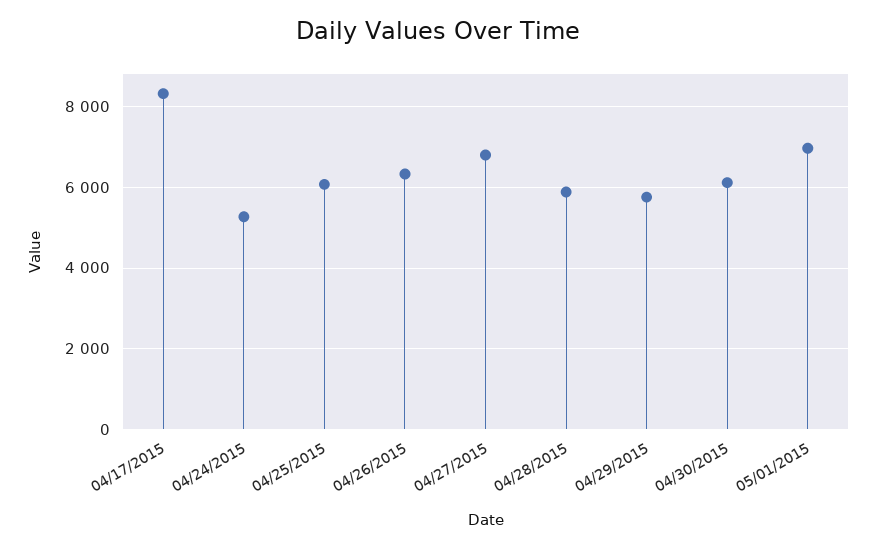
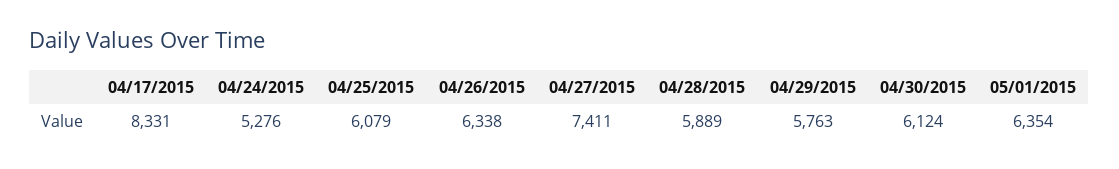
04/27/2015: 6800 -> 7411
05/01/2015: 7000 -> 6354

